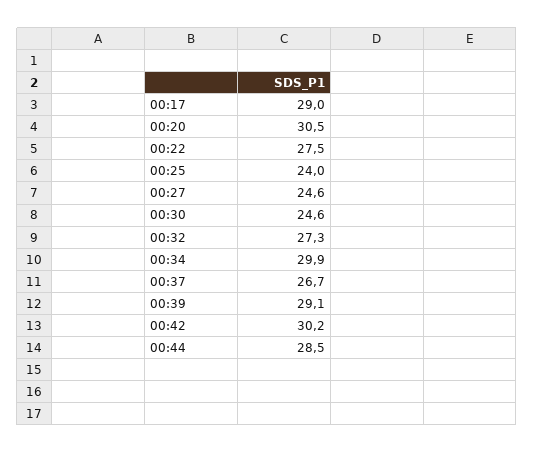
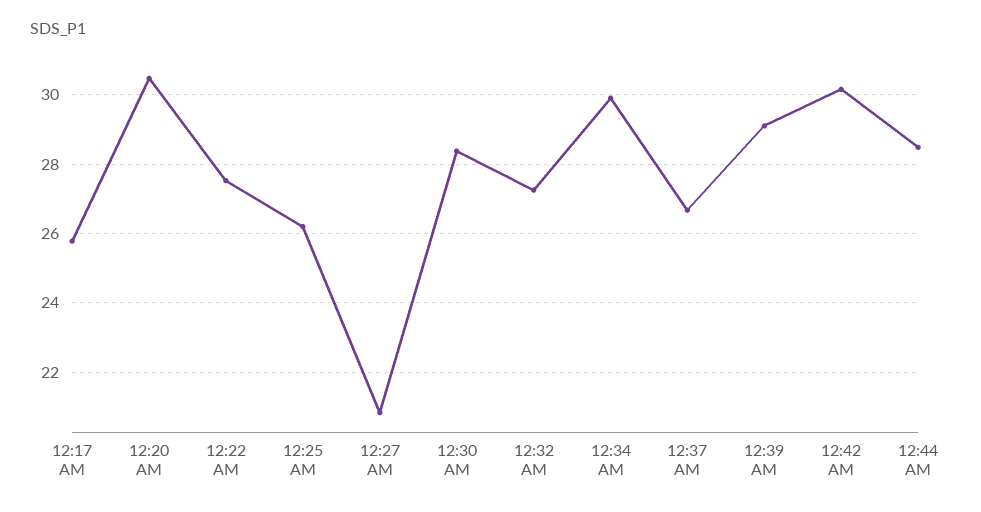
00:17: 29 -> 25.8
00:25: 24 -> 26.2
00:27: 24.6 -> 20.8
00:30: 24.6 -> 28.4

